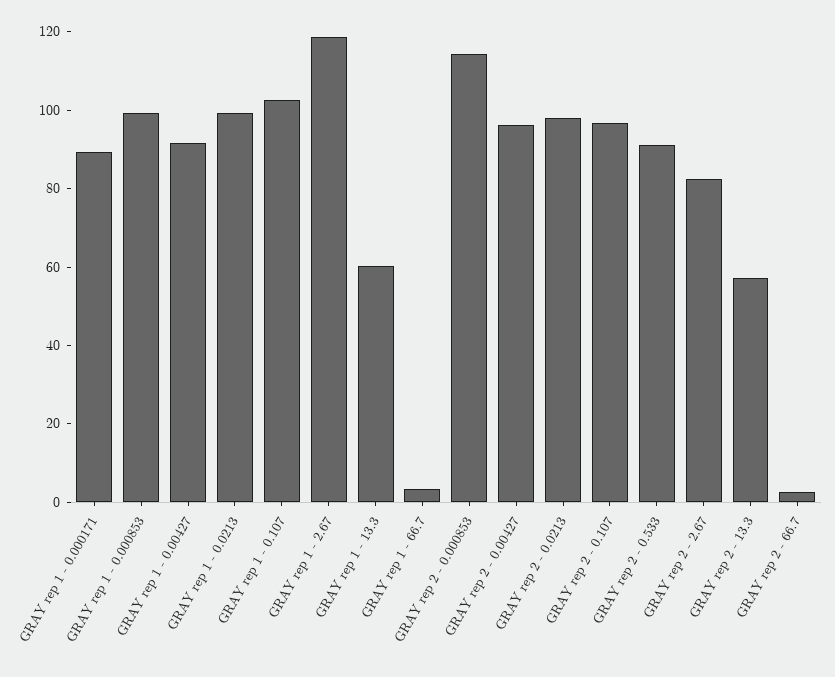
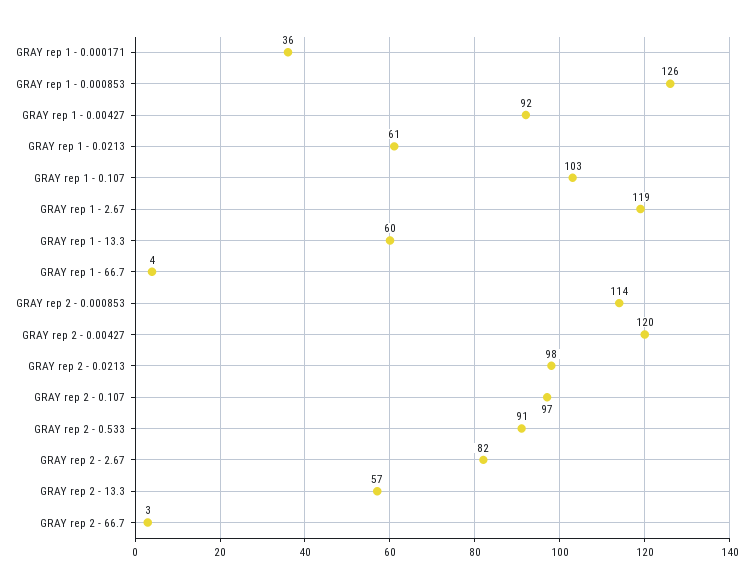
GRAY rep 1 - 0.000171: 90 -> 36
GRAY rep 1 - 0.000853: 100 -> 126
GRAY rep 1 - 0.0213: 100 -> 61
GRAY rep 2 - 0.00427: 95 -> 120

